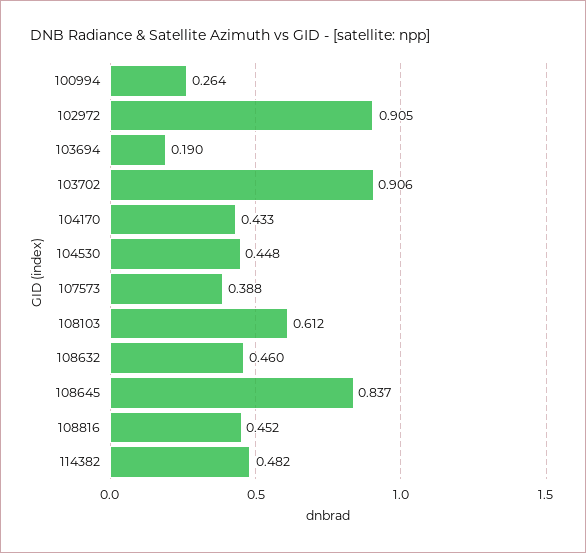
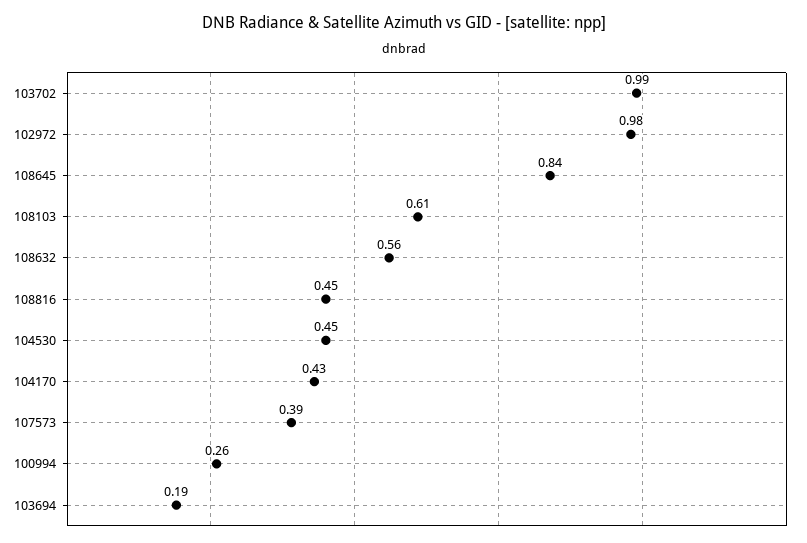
102972: 0.905 -> 0.98
103702: 0.906 -> 0.99
108632: 0.46 -> 0.56
114382: 0.482 -> none

